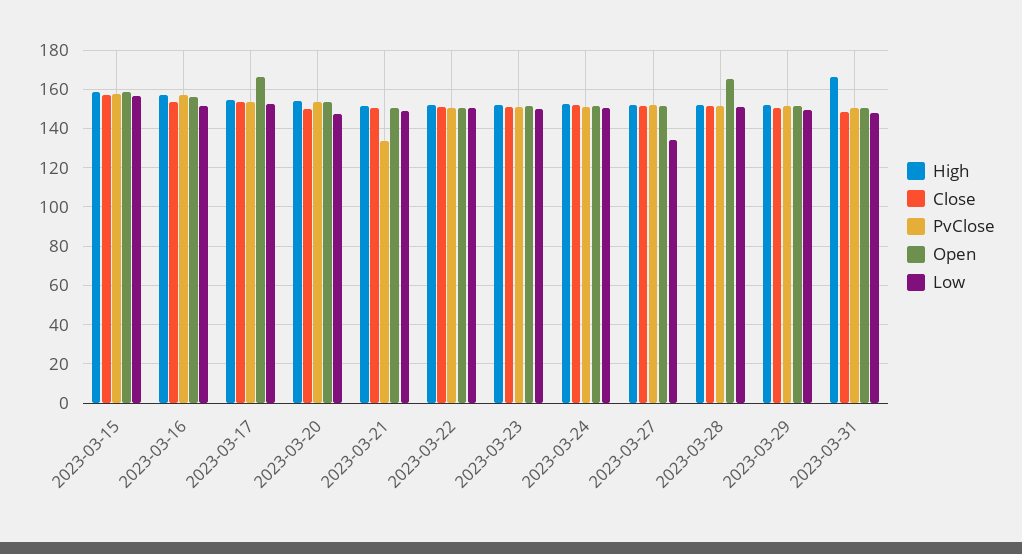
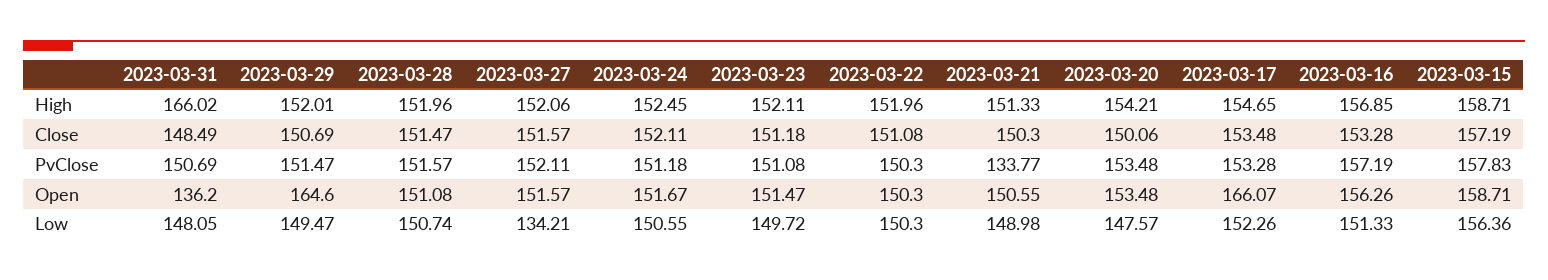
Open, 2023-03-28: 165 -> 151.08
Open, 2023-03-29: 150 -> 164.6
Open, 2023-03-31: 150 -> 136.2

